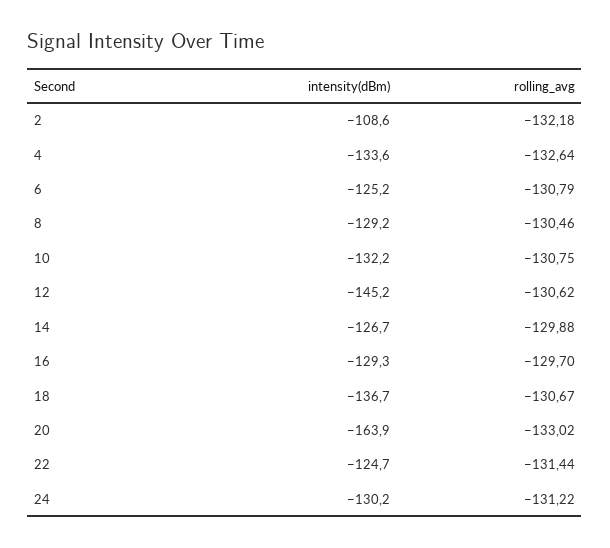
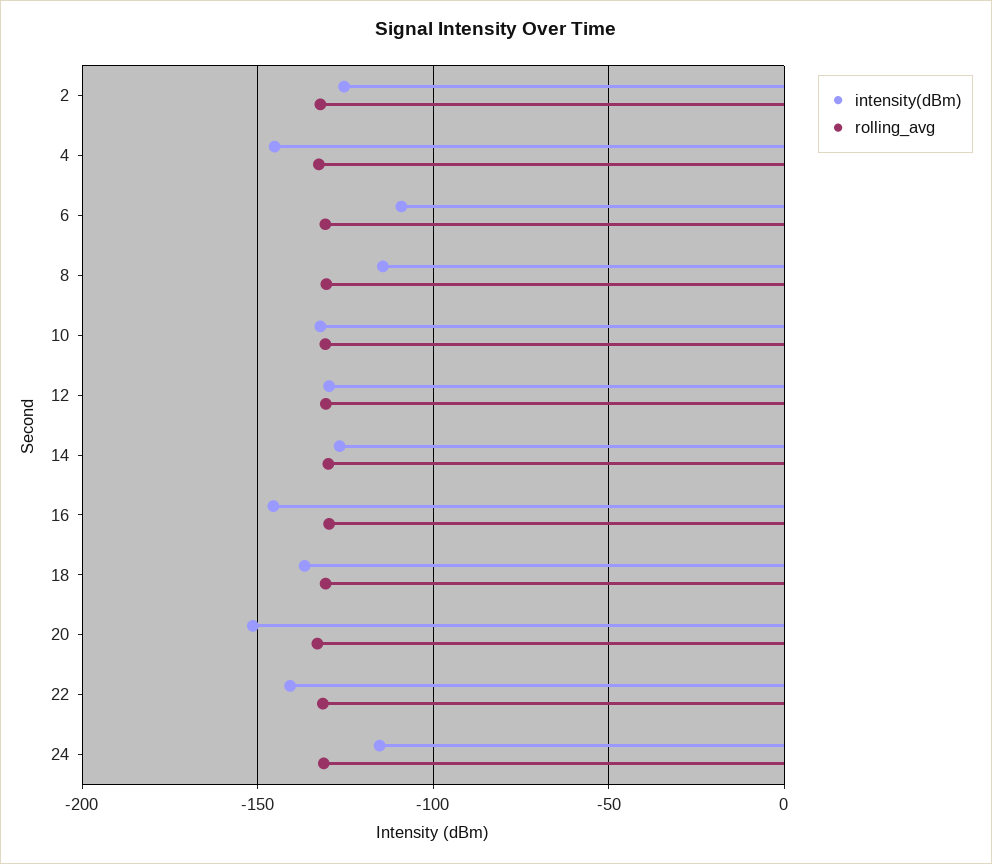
intensity(dBm), 2: -108.6 -> -125
intensity(dBm), 4: -133.6 -> -145
intensity(dBm), 6: -125.2 -> -110
intensity(dBm), 8: -129.2 -> -115
intensity(dBm), 12: -145.2 -> -130
intensity(dBm), 16: -129.3 -> -145
intensity(dBm), 20: -163.9 -> -150
intensity(dBm), 22: -124.7 -> -140
intensity(dBm), 24: -130.2 -> -115

